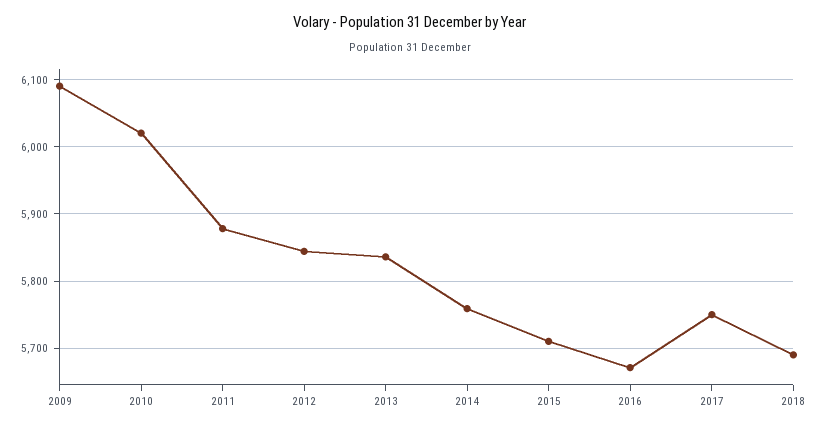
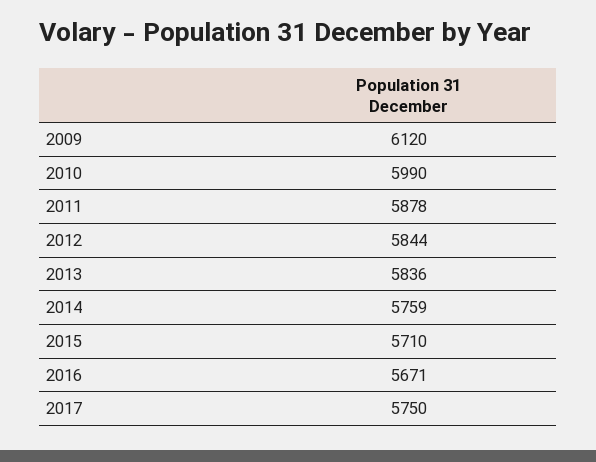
2009: 6090 -> 6120
2010: 6020 -> 5990
2018: 5690 -> none

